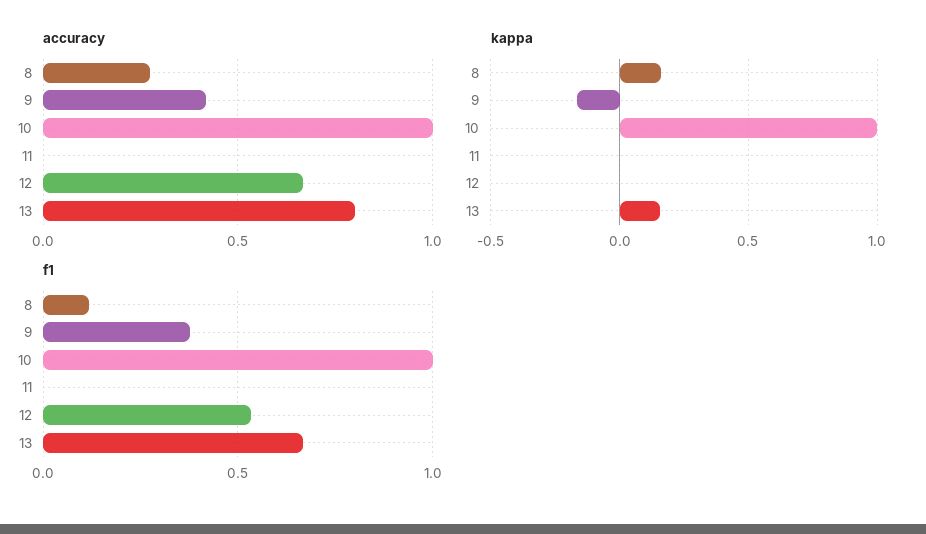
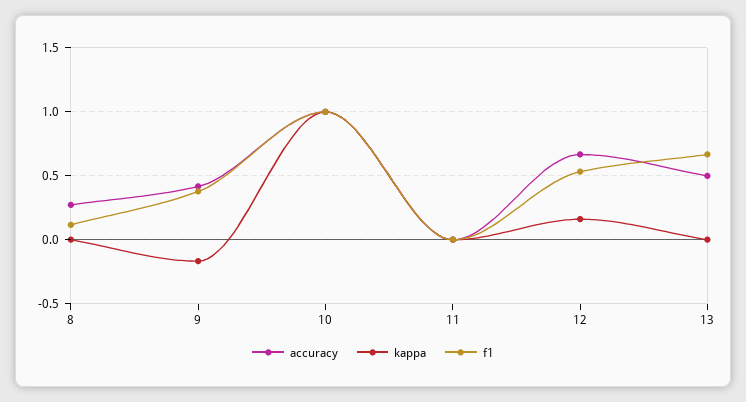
accuracy, 13: 0.8 -> 0.5
kappa, 8: 0.15 -> 0
kappa, 12: 0 -> 0.15
kappa, 13: 0.15 -> 0

